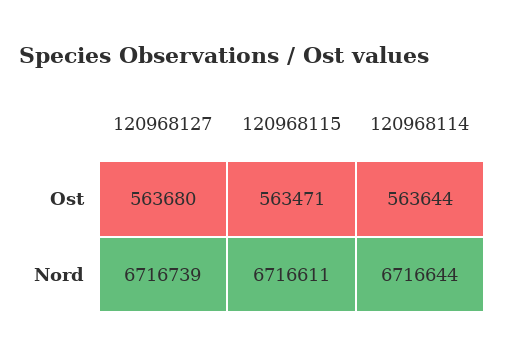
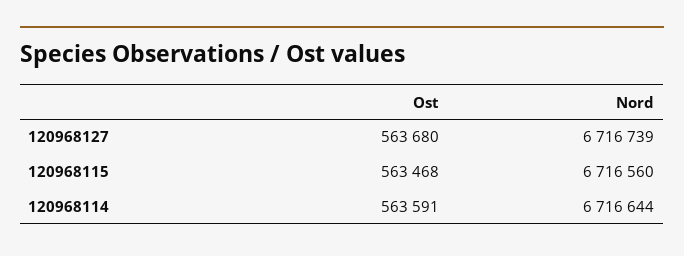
120968115, Ost: 563471 -> 563468
120968114, Ost: 563644 -> 563591
120968115, Nord: 6716611 -> 6716560

